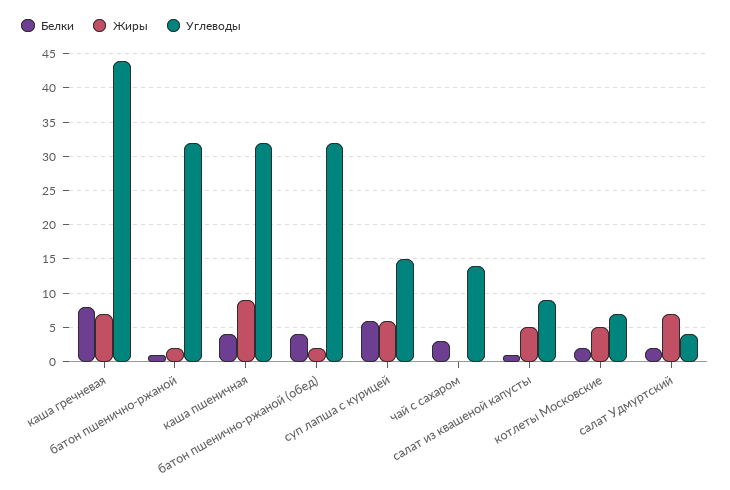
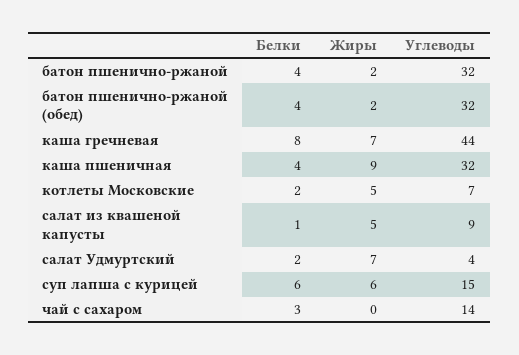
Белки, батон пшенично-ржаной: 1 -> 4

